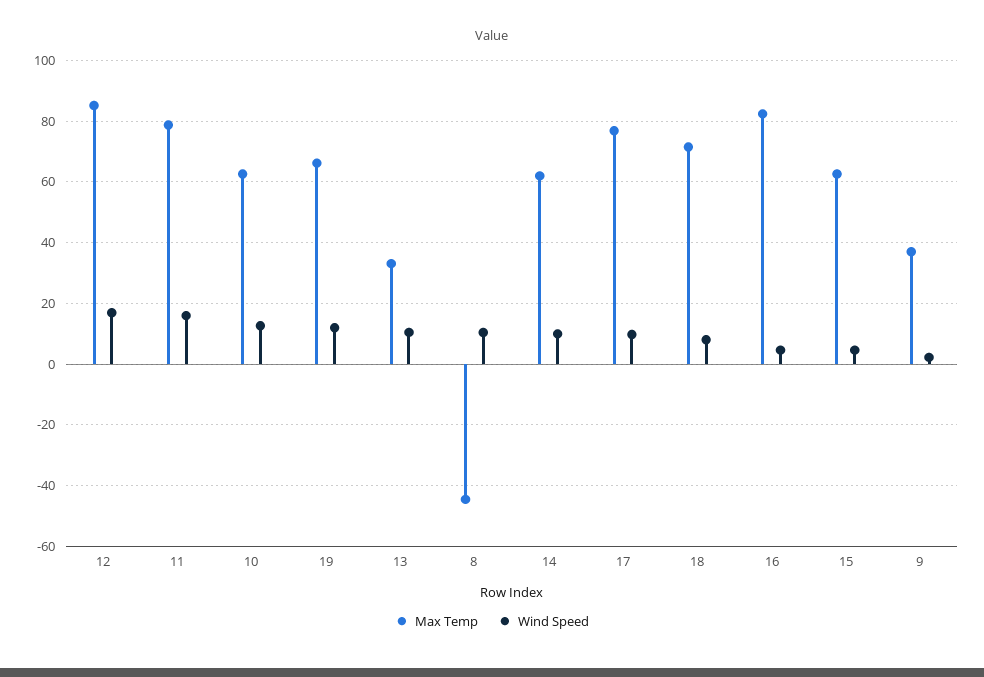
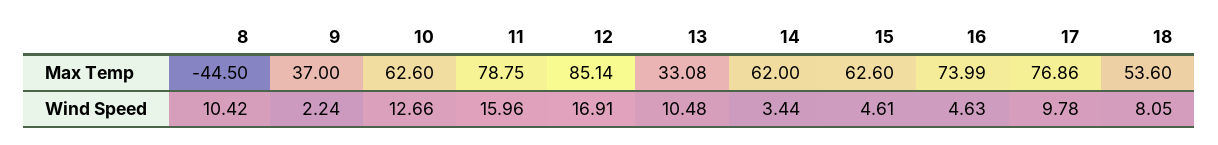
Max Temp, 19: 66 -> none
Wind Speed, 19: 12 -> none
Wind Speed, 14: 10 -> 3.44
Max Temp, 18: 72 -> 53.6
Max Temp, 16: 82 -> 73.99

